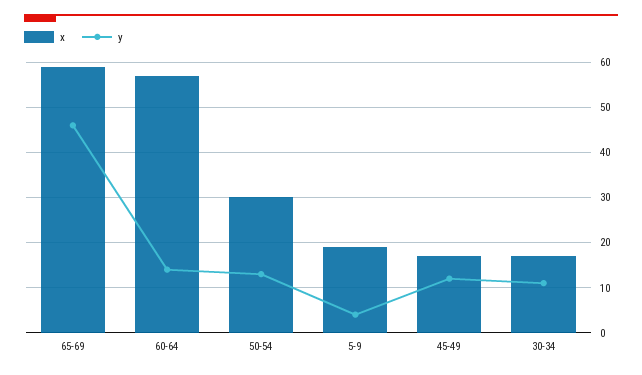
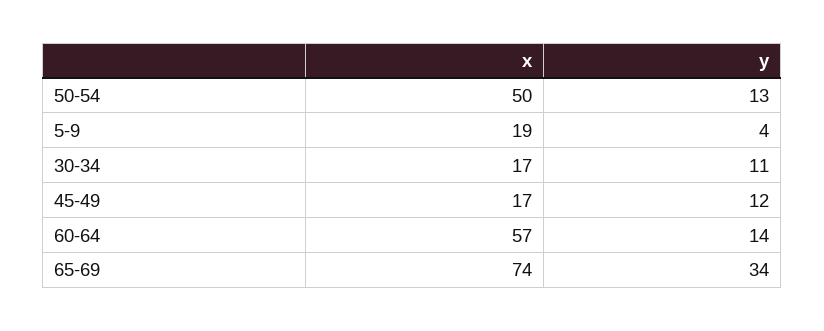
x, 65-69: 60 -> 74
y, 65-69: 45 -> 34
x, 50-54: 30 -> 50

